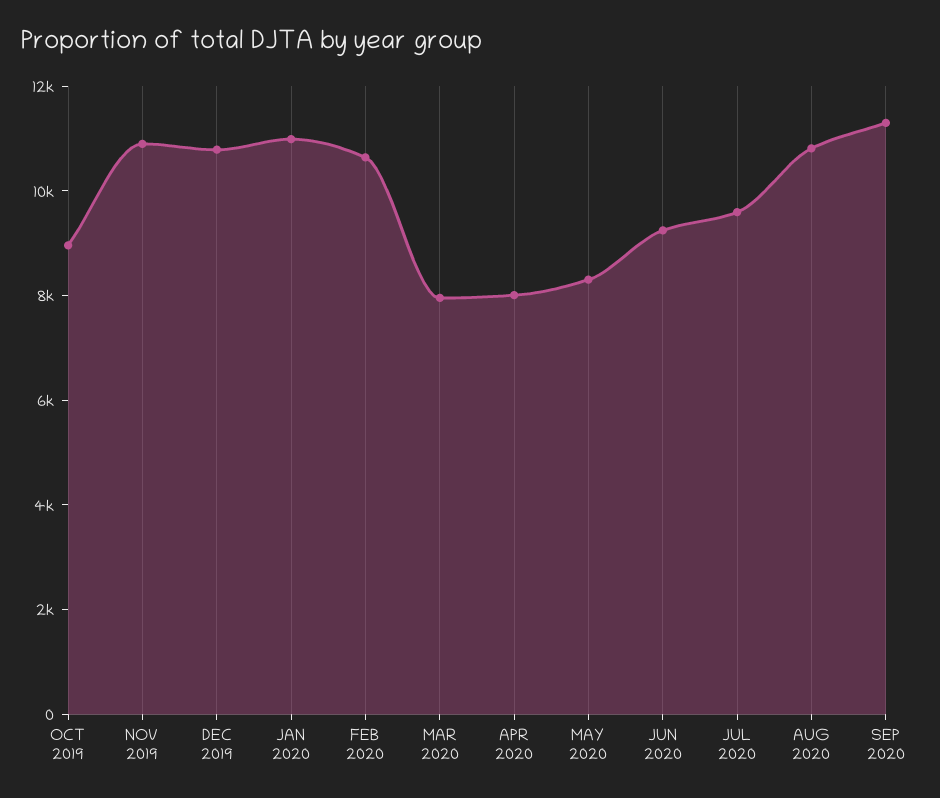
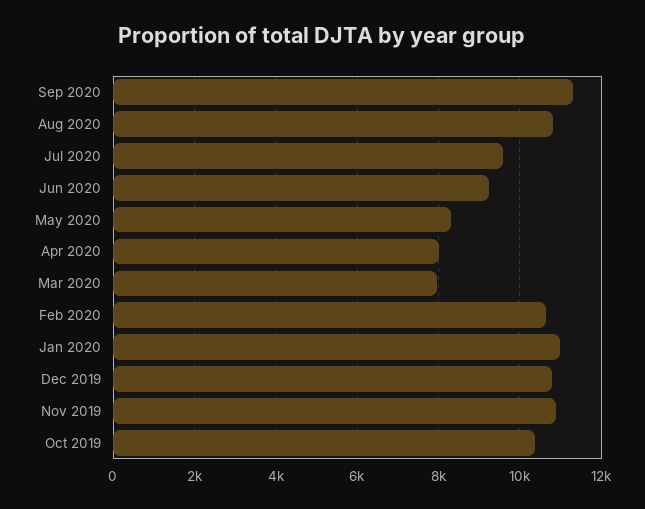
OCT 2019: 9000 -> 10400

